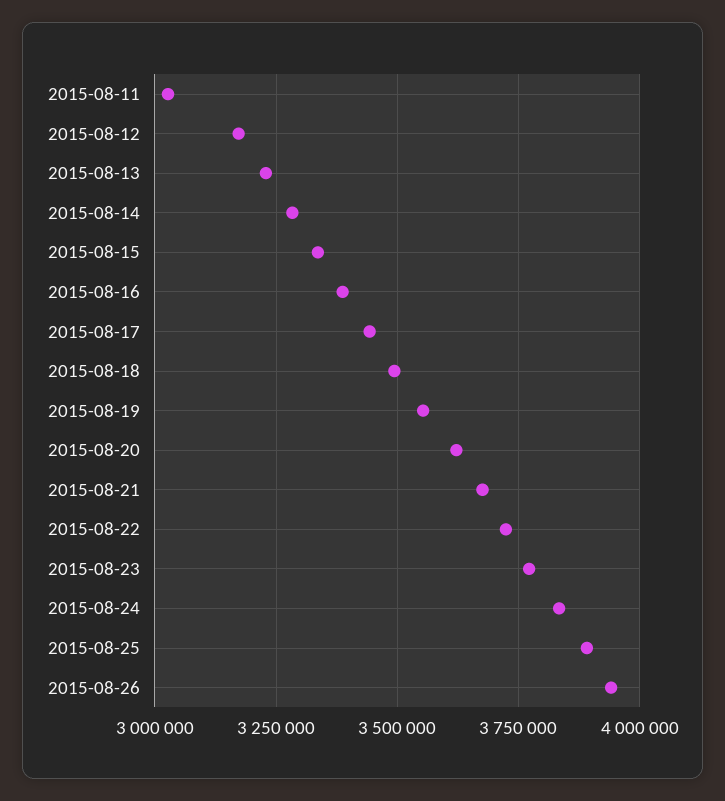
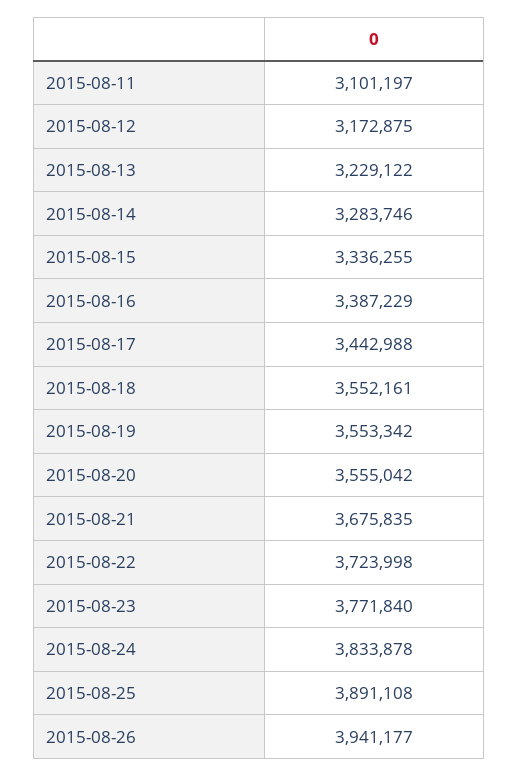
2015-08-11: 3025000 -> 3101197
2015-08-18: 3500000 -> 3552161
2015-08-20: 3625000 -> 3555042

